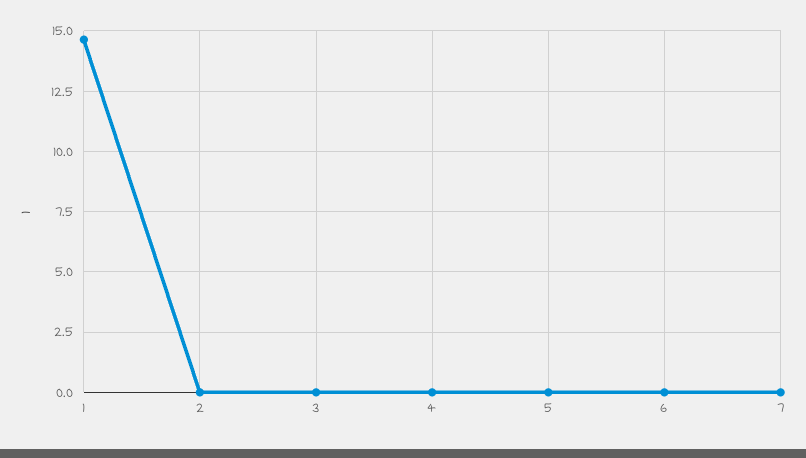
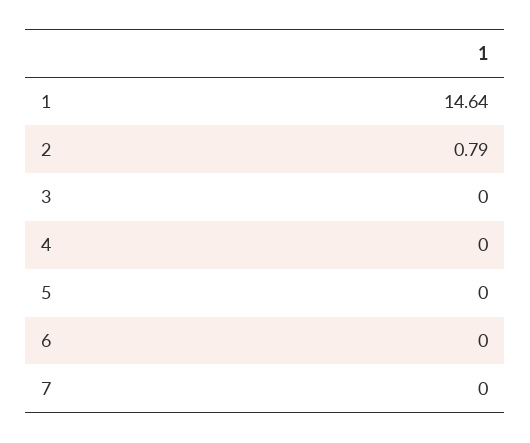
2: 0 -> 0.79

